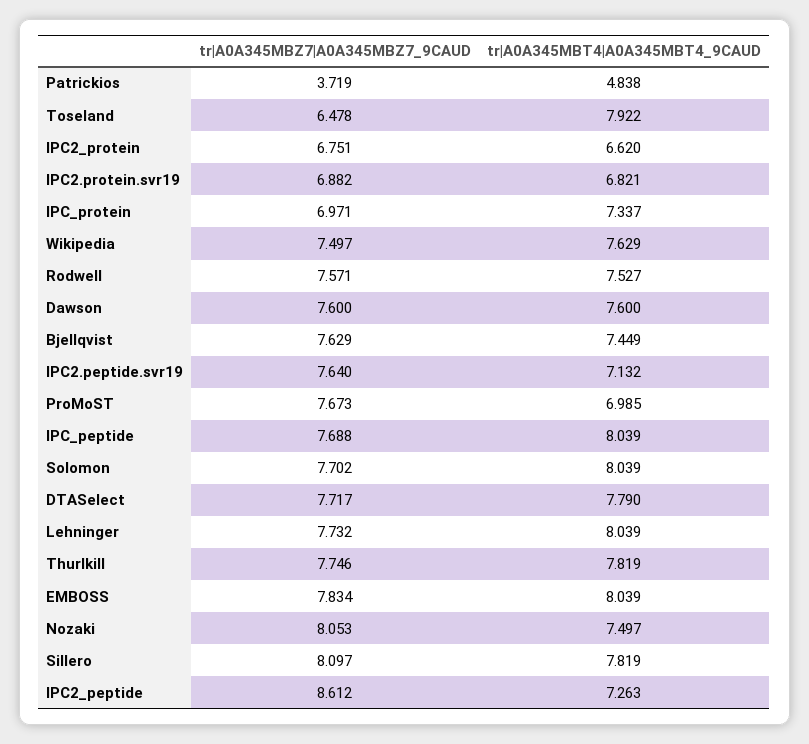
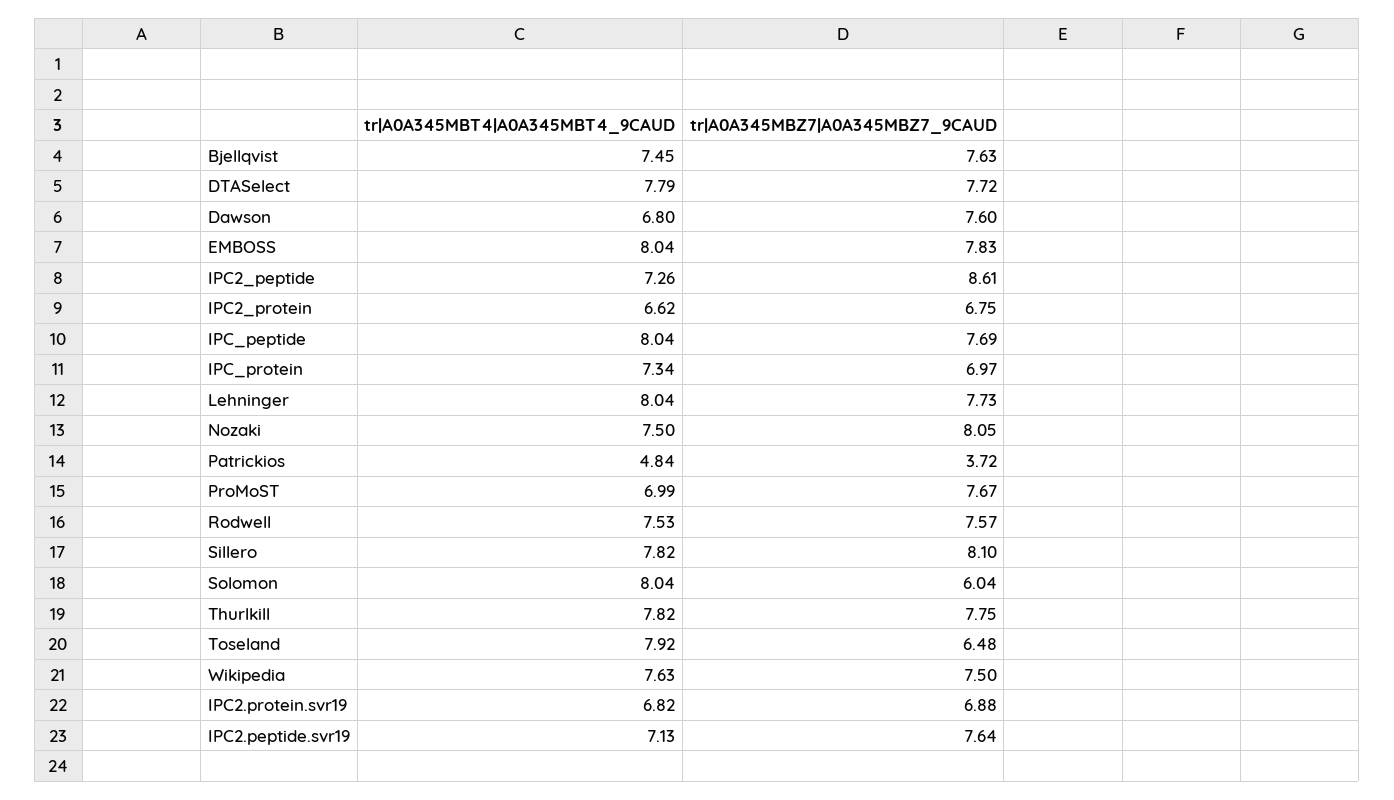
tr|A0A345MBT4|A0A345MBT4_9CAUD, Dawson: 7.6 -> 6.8
tr|A0A345MBZ7|A0A345MBZ7_9CAUD, Solomon: 7.702 -> 6.04

